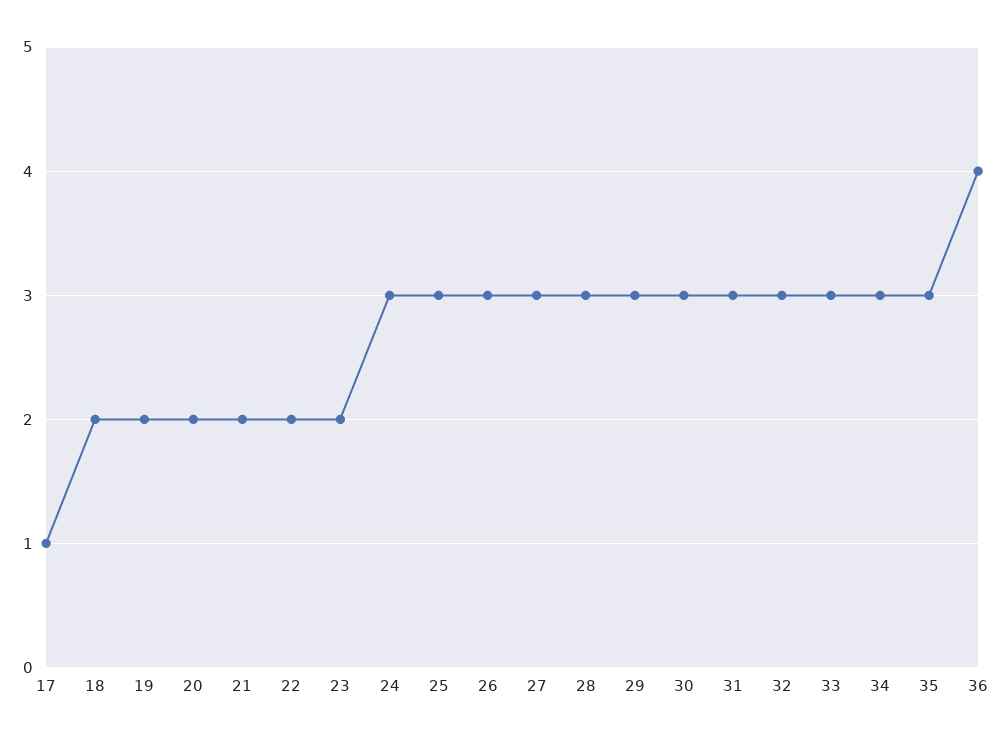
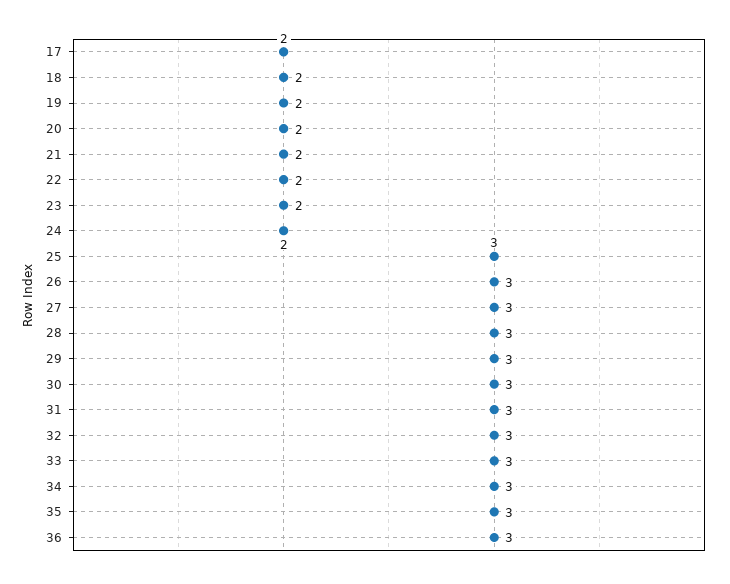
17: 1 -> 2
24: 3 -> 2
36: 4 -> 3

